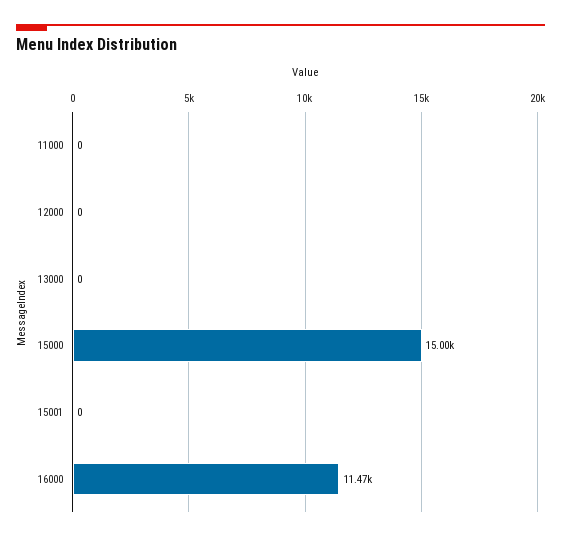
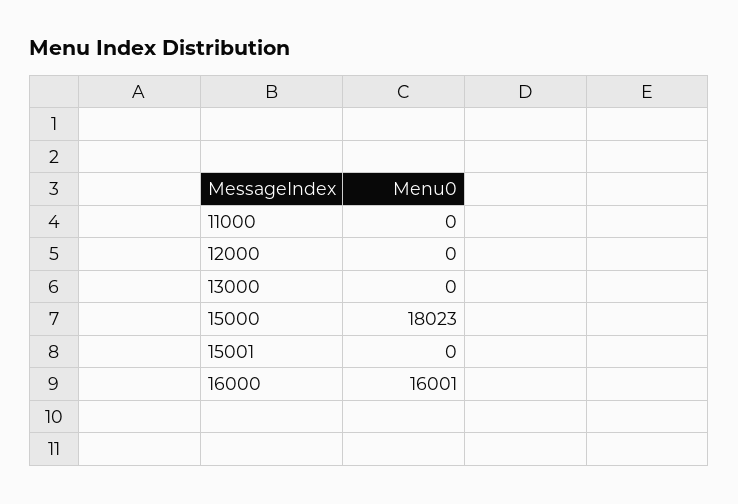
15000: 15000 -> 18023
16000: 11470 -> 16001

